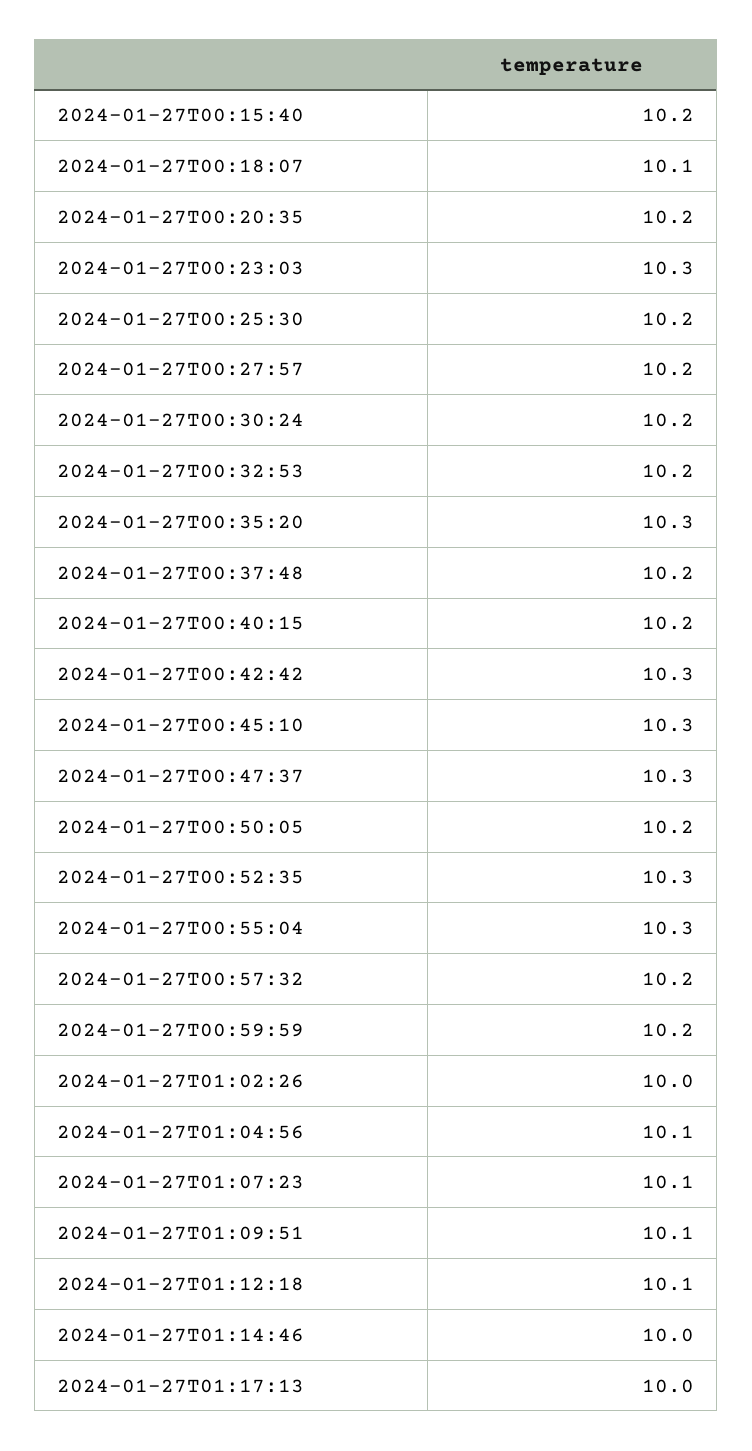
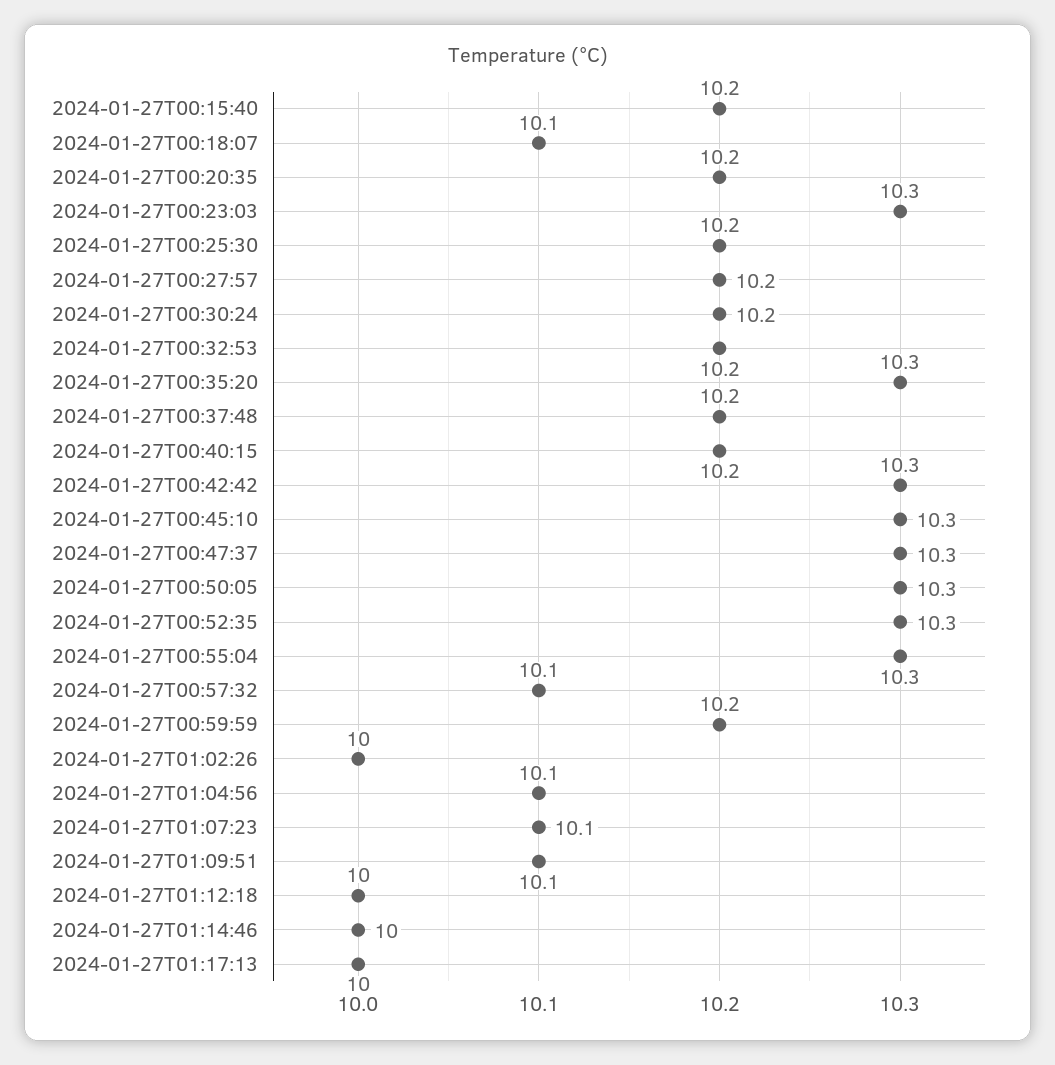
2024-01-27T00:50:05: 10.2 -> 10.3
2024-01-27T00:57:32: 10.2 -> 10.1
2024-01-27T01:12:18: 10.1 -> 10

